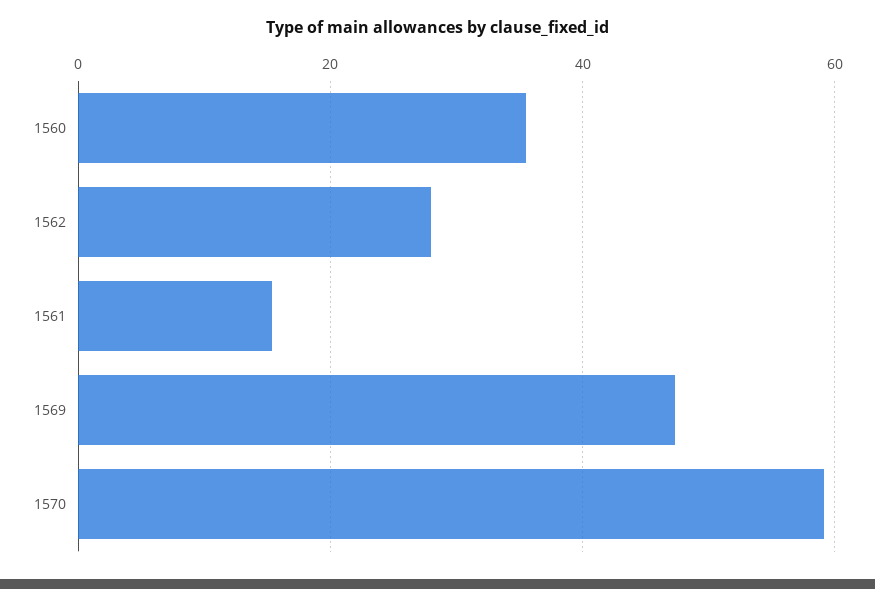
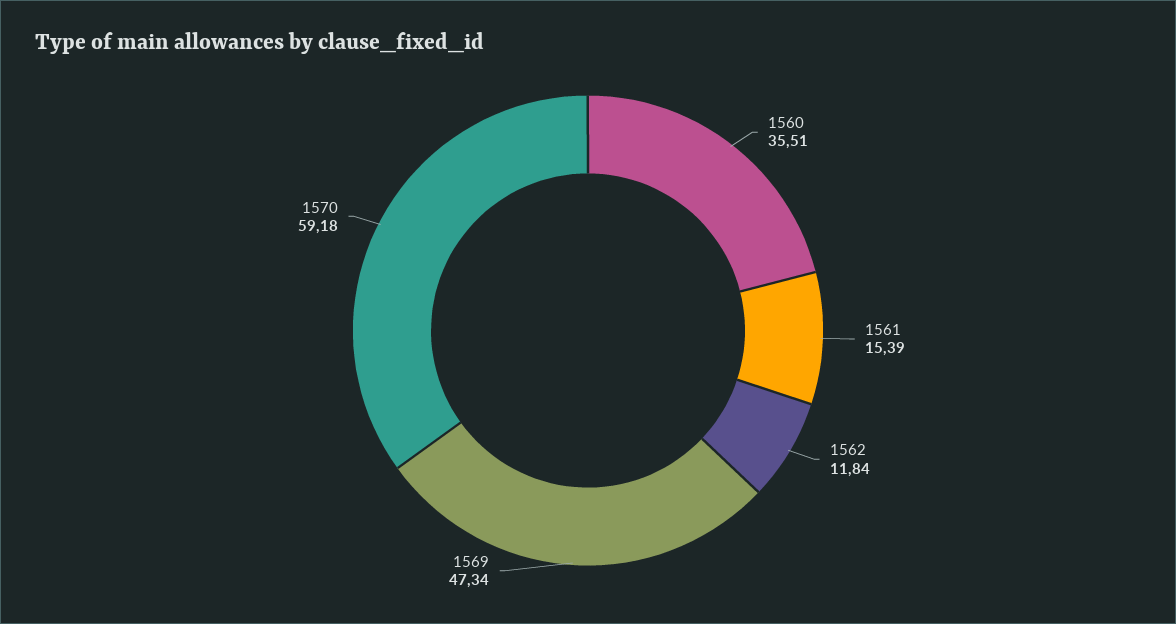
1562: 28 -> 11.84

